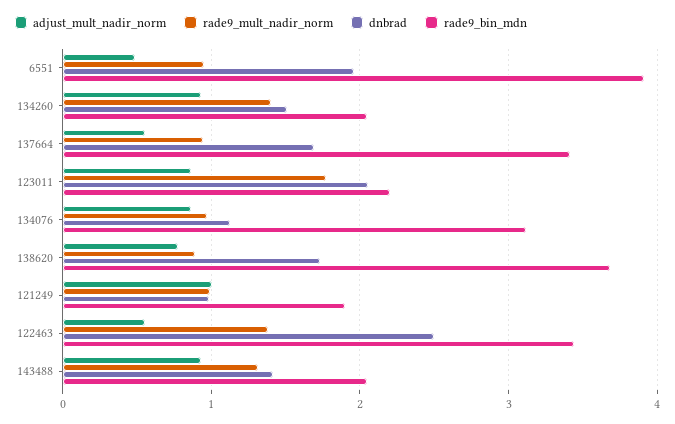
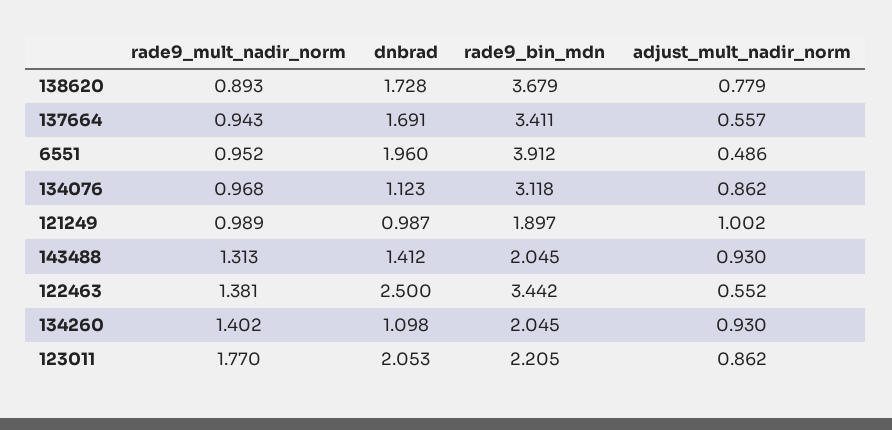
dnbrad, 134260: 1.5 -> 1.098

